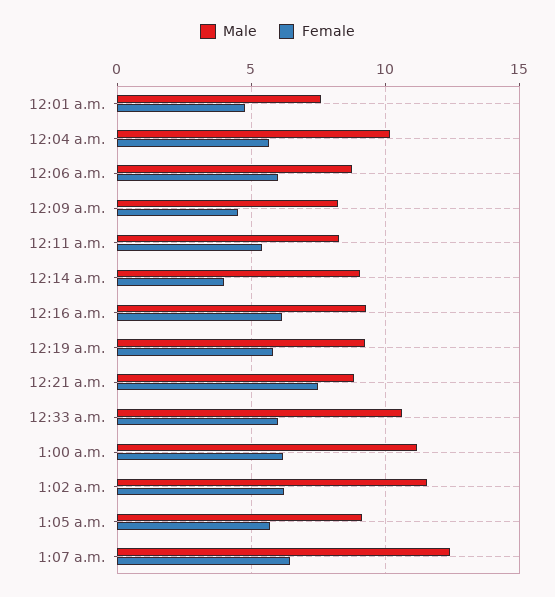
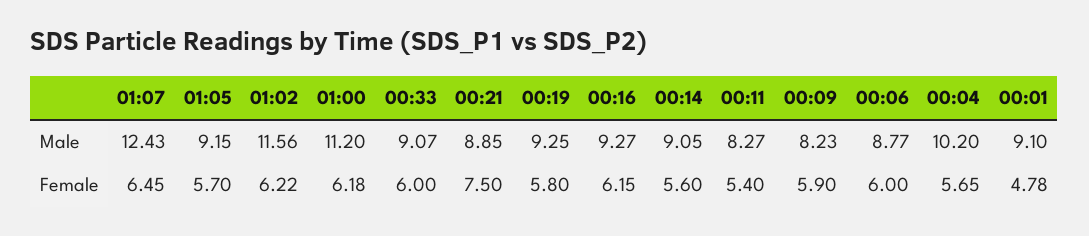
Male, 12:01 a.m.: 7.5 -> 9.1
Female, 12:09 a.m.: 4.5 -> 5.9
Female, 12:14 a.m.: 4 -> 5.6
Male, 12:33 a.m.: 10.5 -> 9.07

